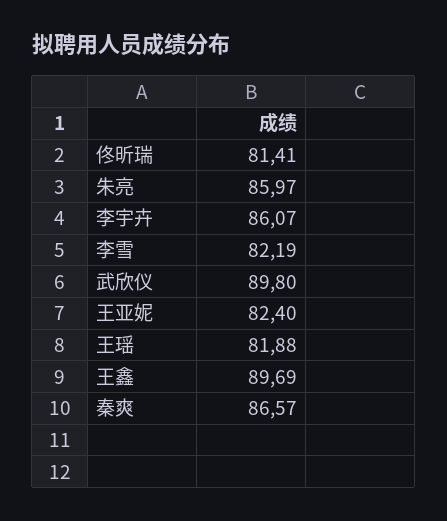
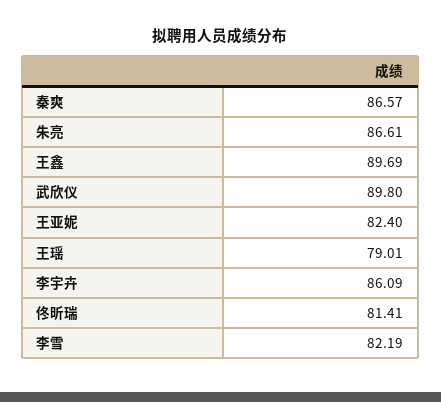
朱亮: 85.97 -> 86.61
李宇卉: 86.07 -> 86.09
王瑶: 81.88 -> 79.01

